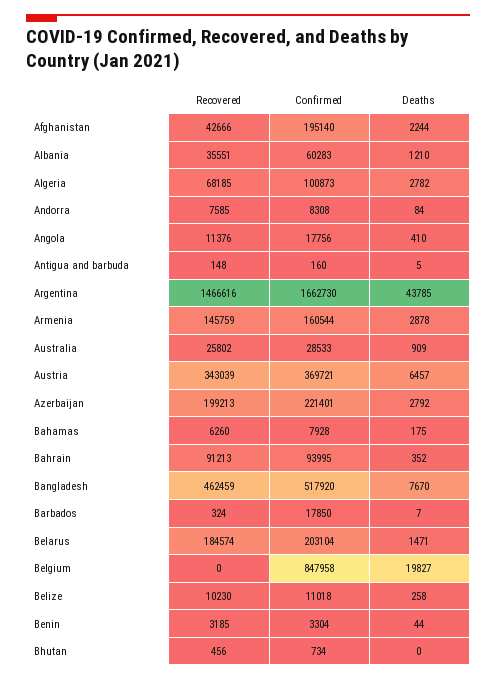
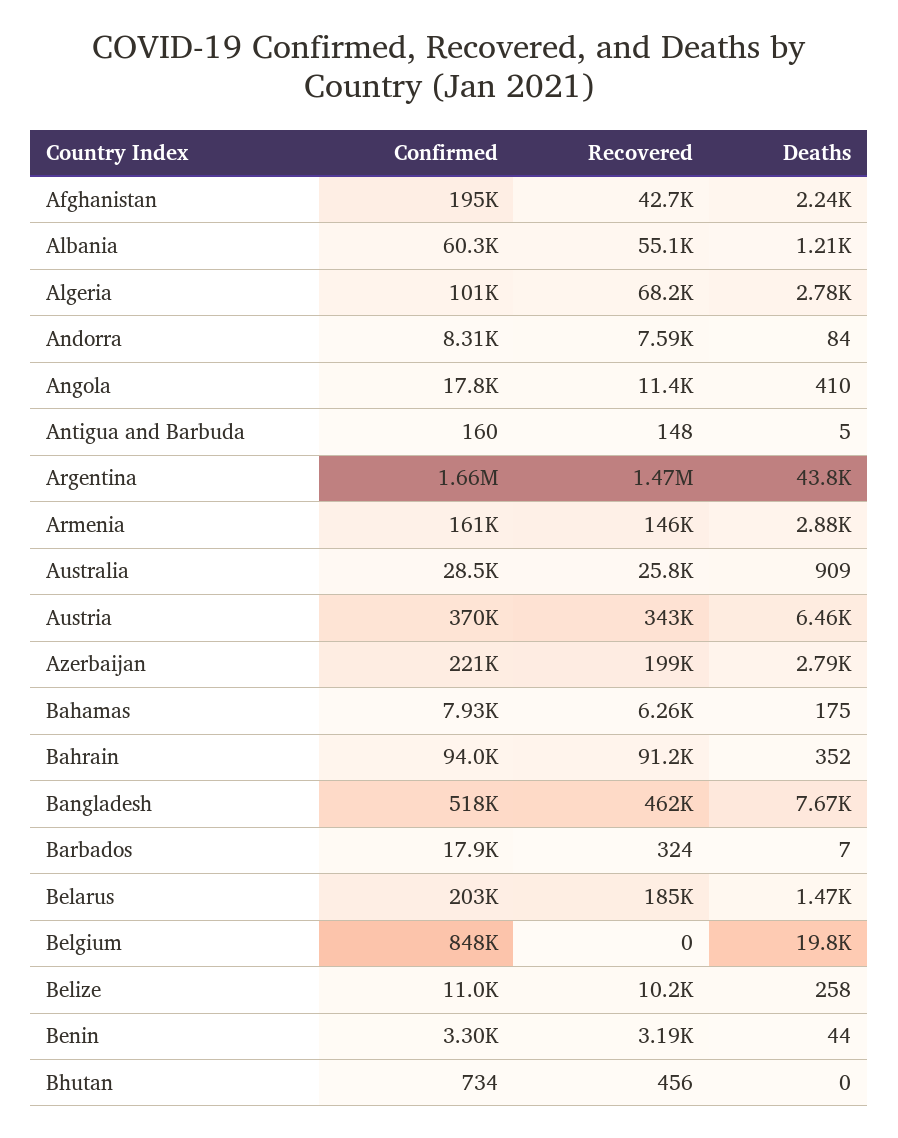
Recovered, Albania: 35551 -> 55100

